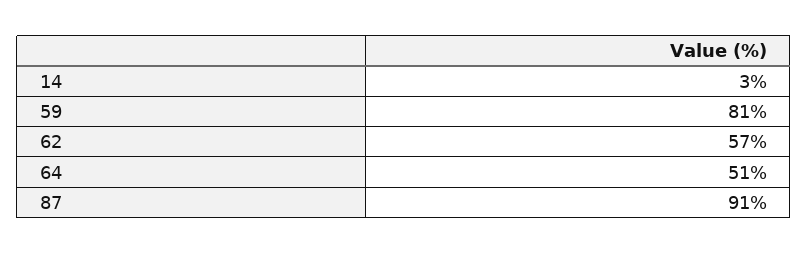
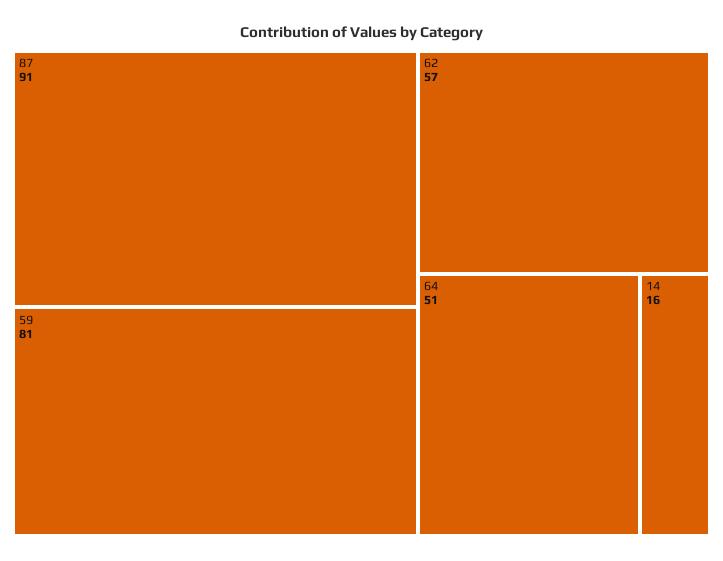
14: 3 -> 16

